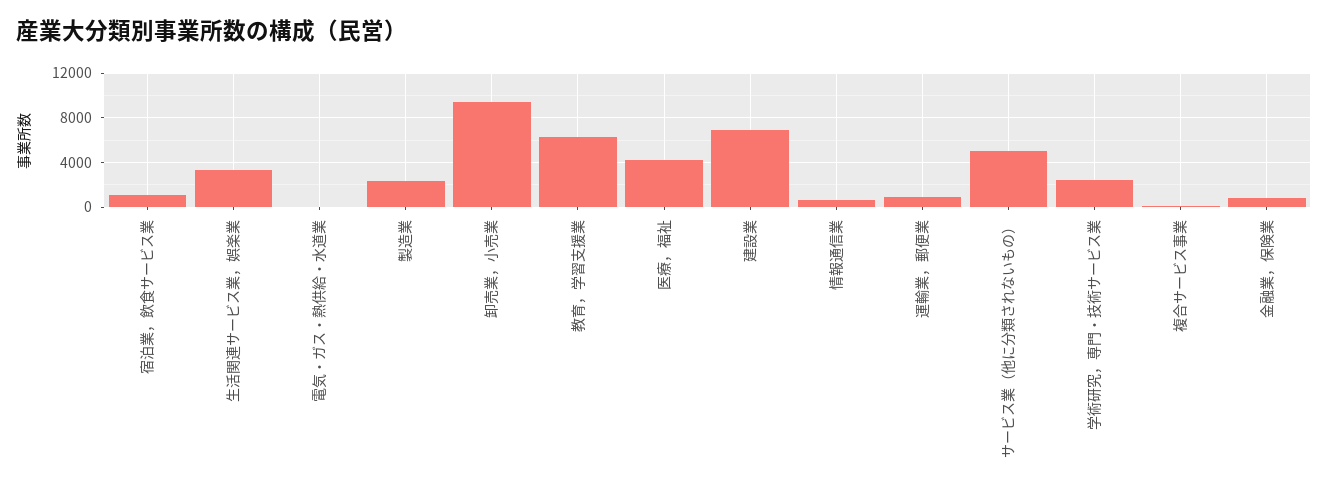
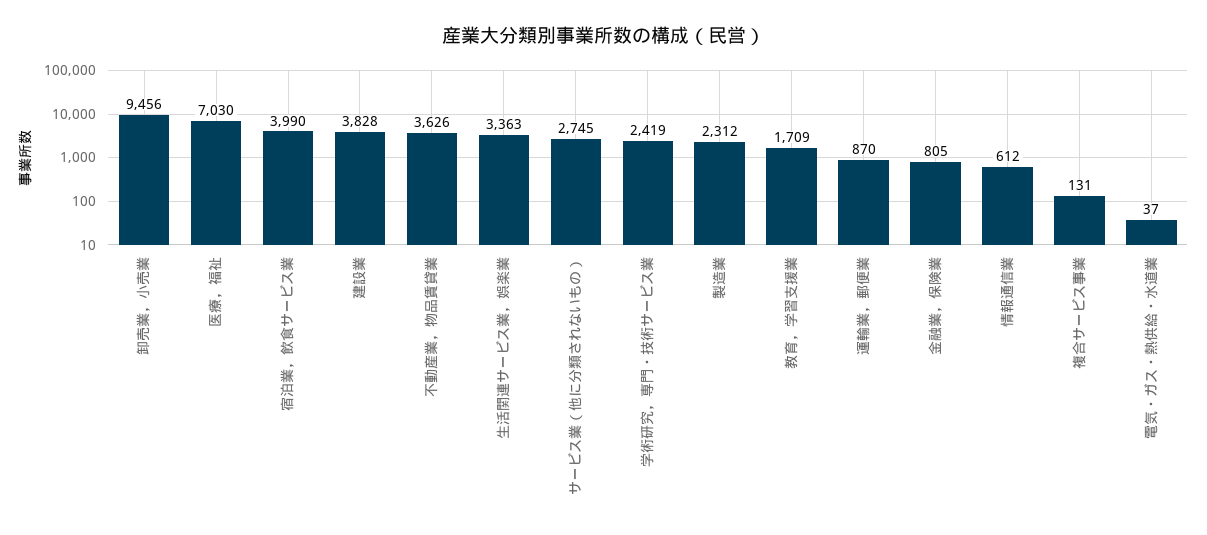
宿泊業，飲食サービス業: 1000 -> 3990
教育，学習支援業: 6000 -> 1709
医療，福祉: 4000 -> 7030
建設業: 7000 -> 3828
サービス業（他に分類されないもの）: 5000 -> 2745
不動産業，物品賃貸業: none -> 3626

